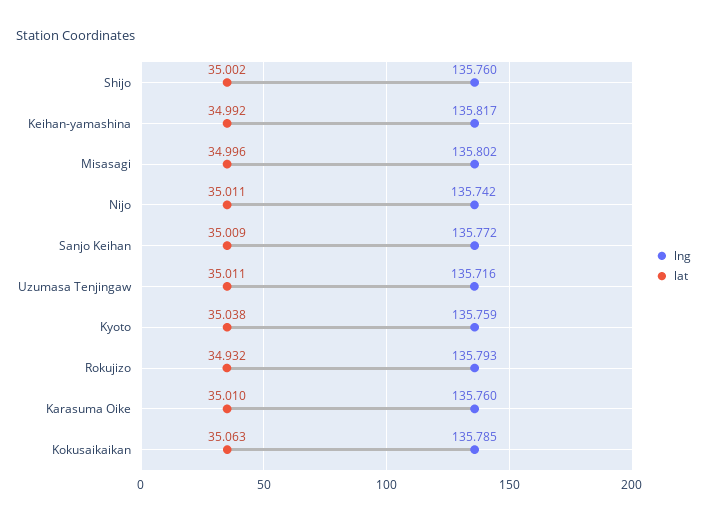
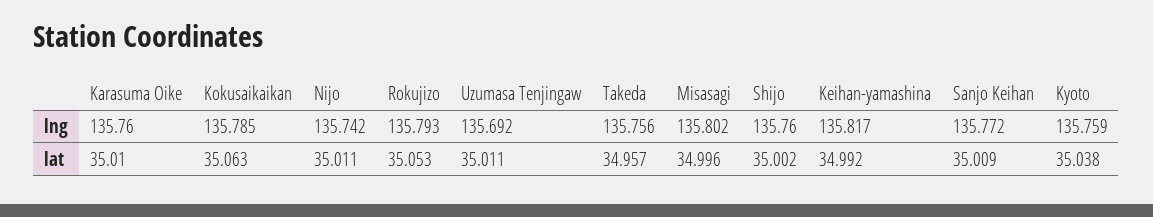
lng, Uzumasa Tenjingaw: 135.716 -> 135.692
lat, Rokujizo: 34.932 -> 35.053
lng, Takeda: none -> 135.756
lat, Takeda: none -> 34.957

